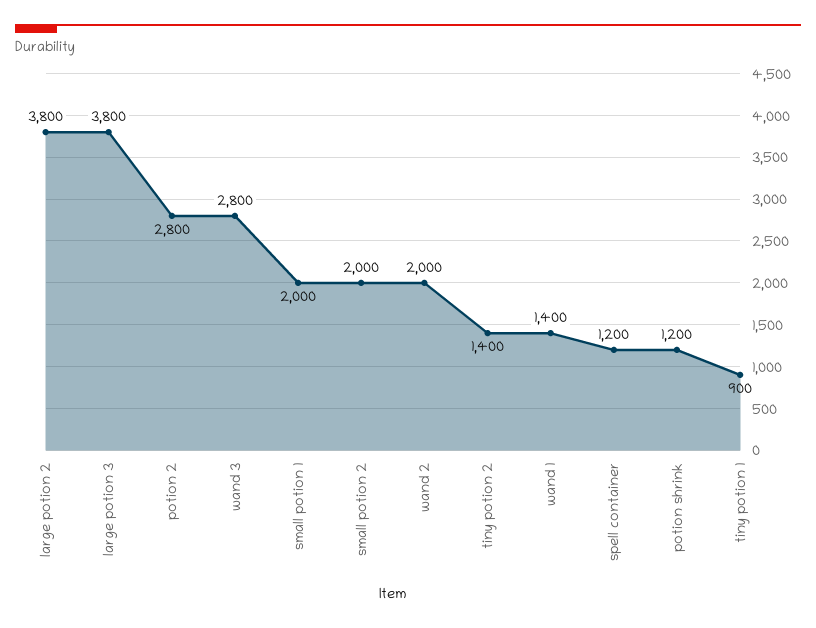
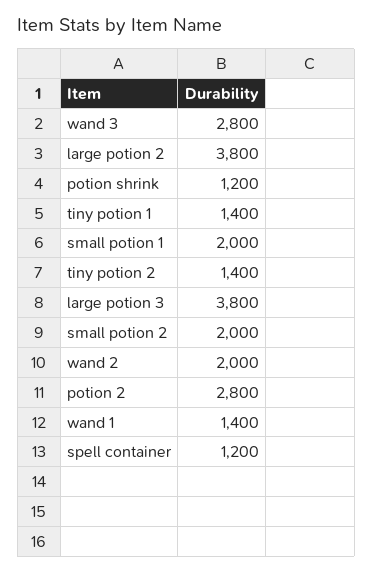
tiny potion 1: 900 -> 1400

